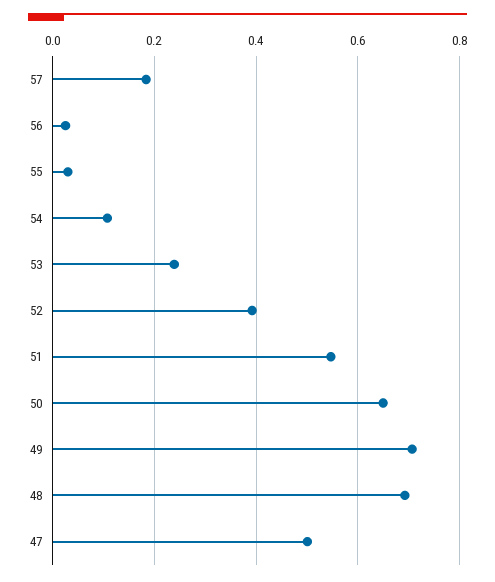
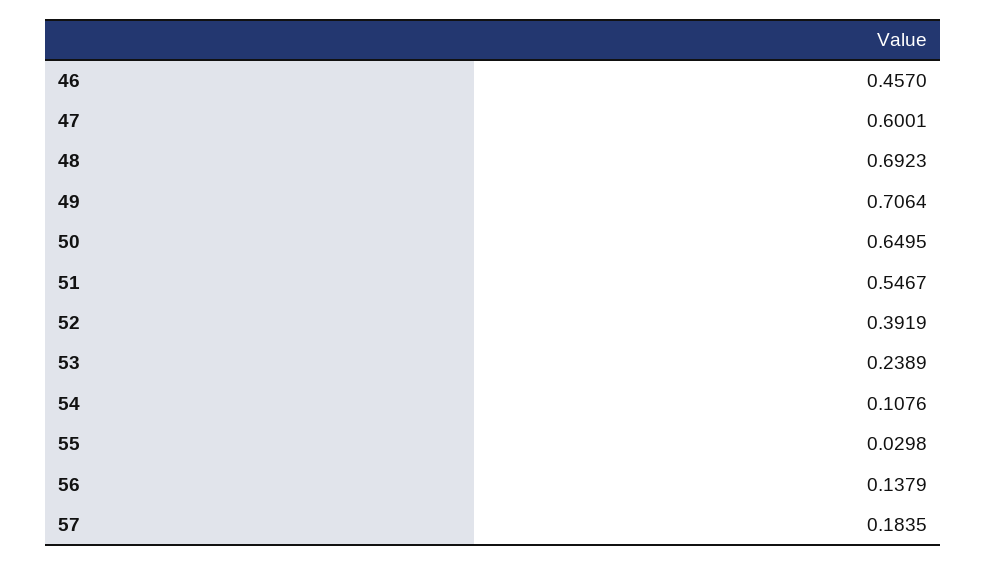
56: 0.02 -> 0.1379
47: 0.5 -> 0.6001
46: none -> 0.457

